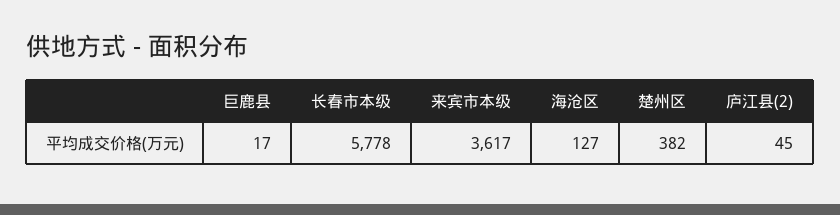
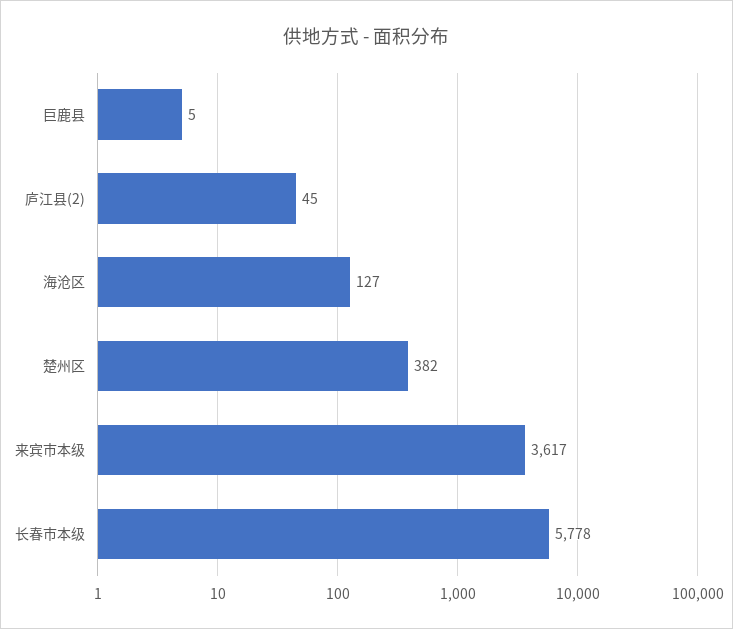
巨鹿县: 17 -> 5

